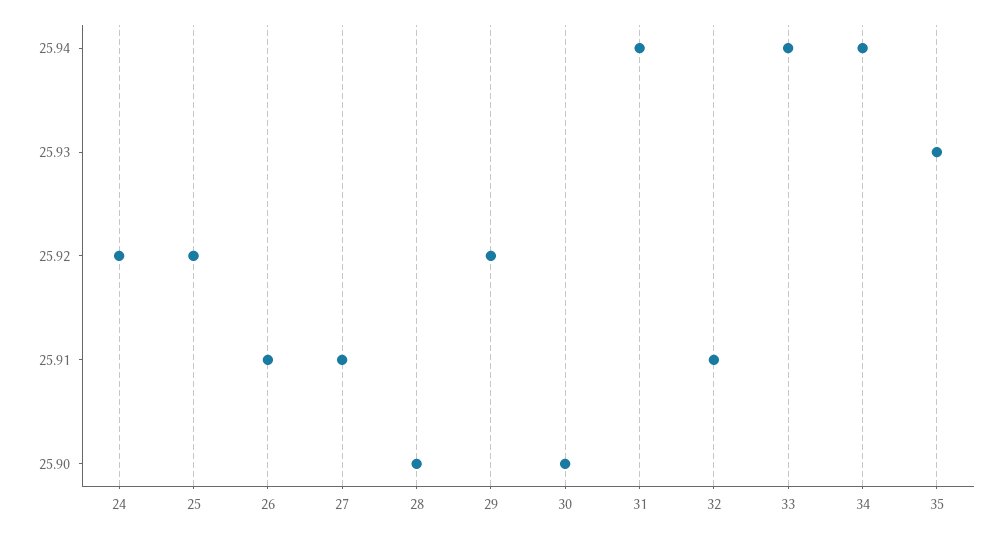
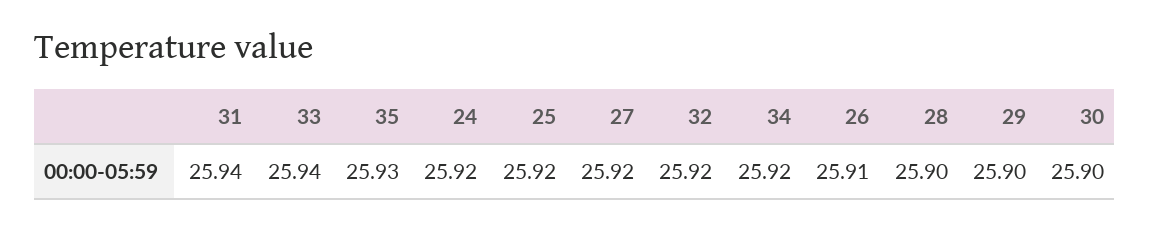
27: 25.91 -> 25.92
29: 25.92 -> 25.9
32: 25.91 -> 25.92
34: 25.94 -> 25.92

